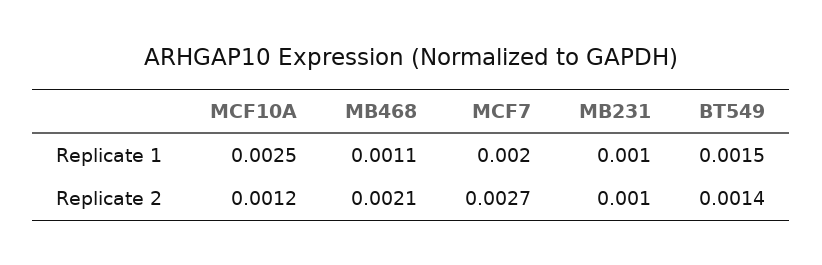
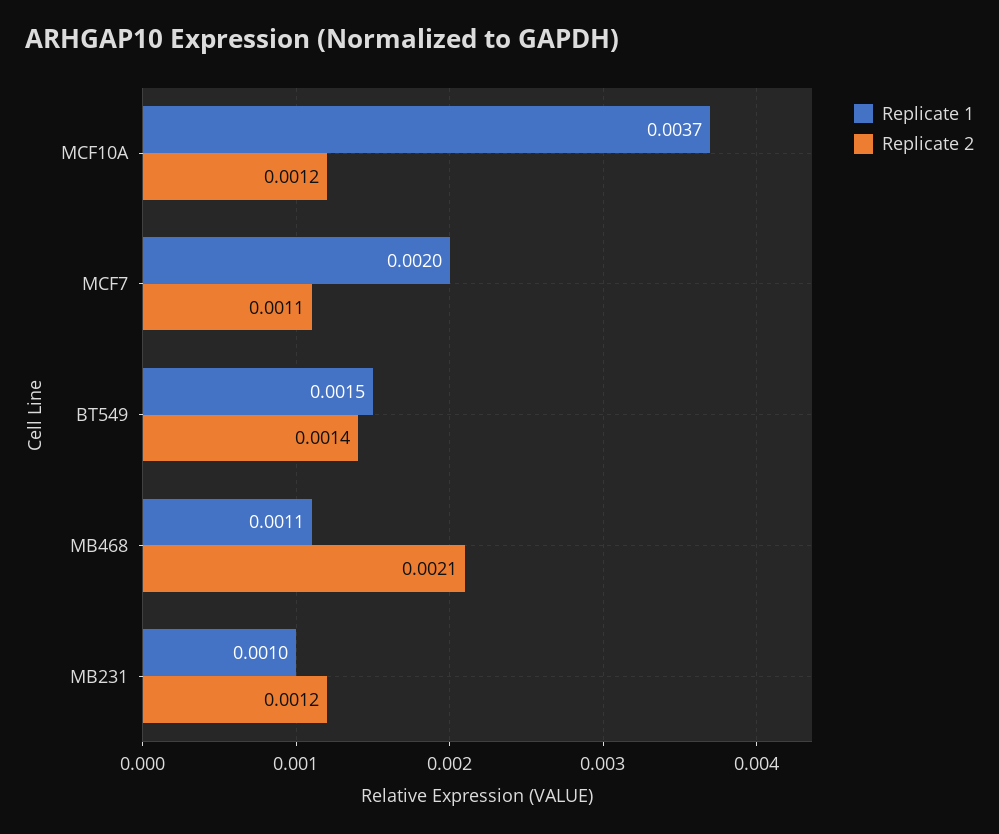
Replicate 1, MCF10A: 0.0025 -> 0.0037
Replicate 2, MCF7: 0.0027 -> 0.0011
Replicate 2, MB231: 0.001 -> 0.0012

